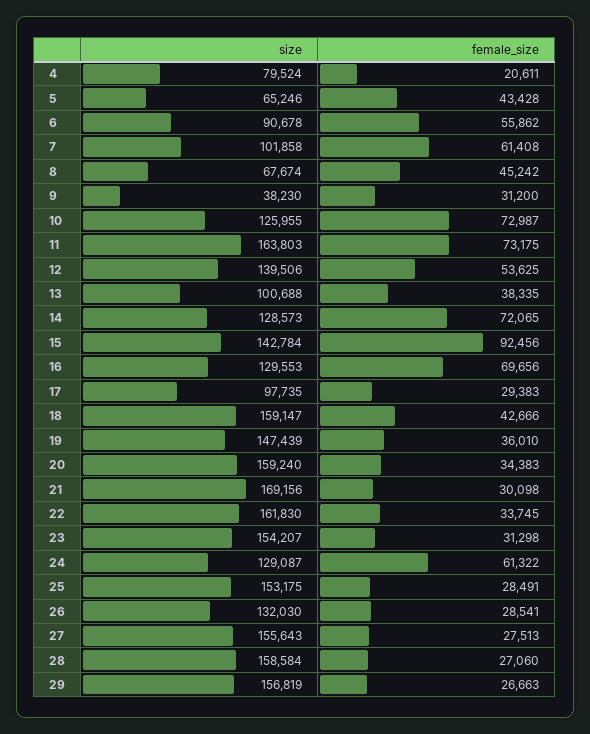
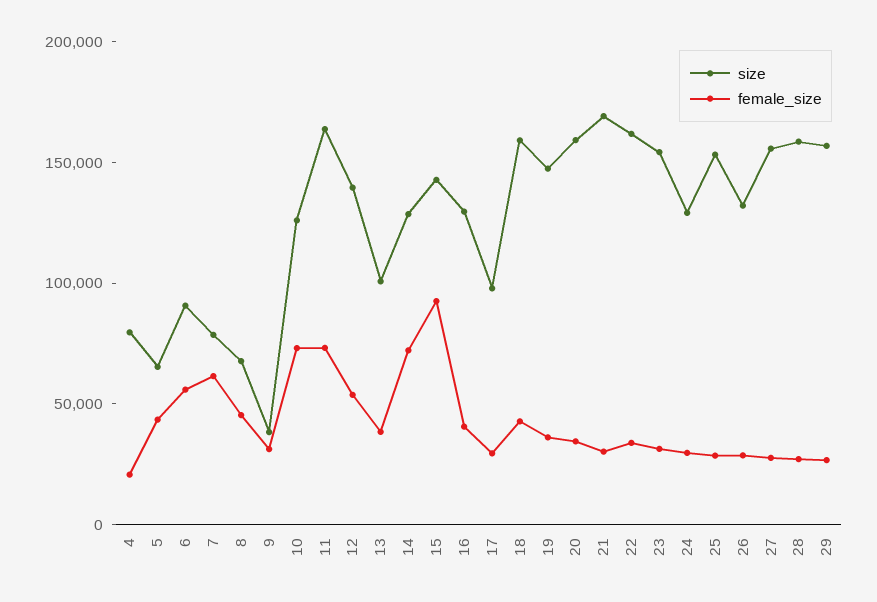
size, 7: 101858 -> 80000
female_size, 16: 69656 -> 40000
female_size, 24: 61322 -> 30000

